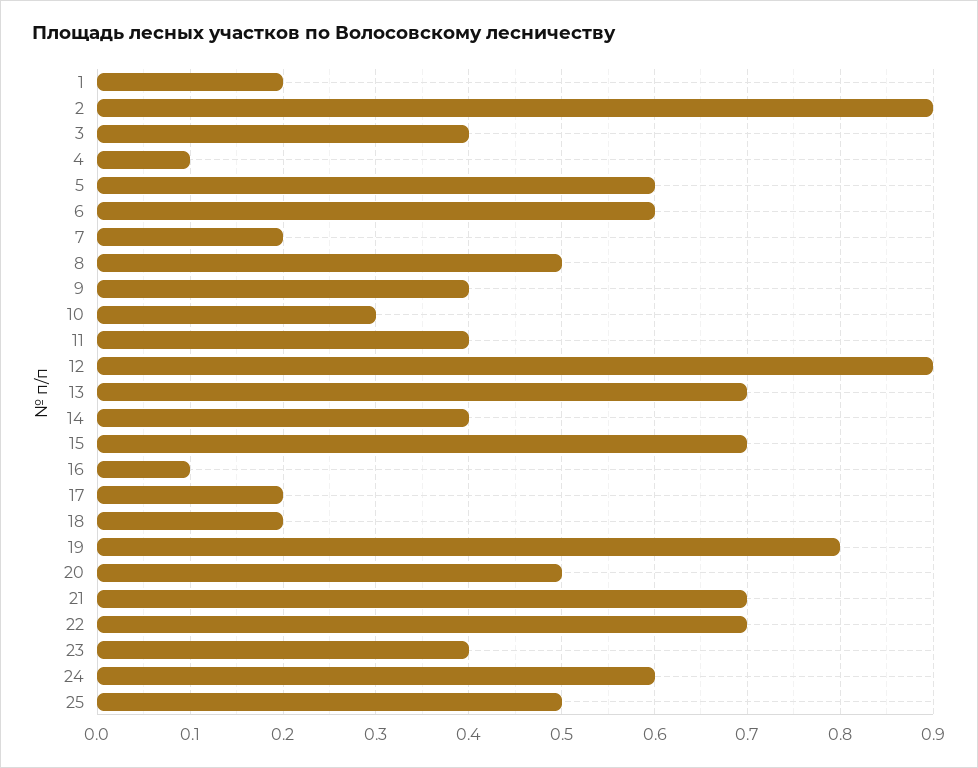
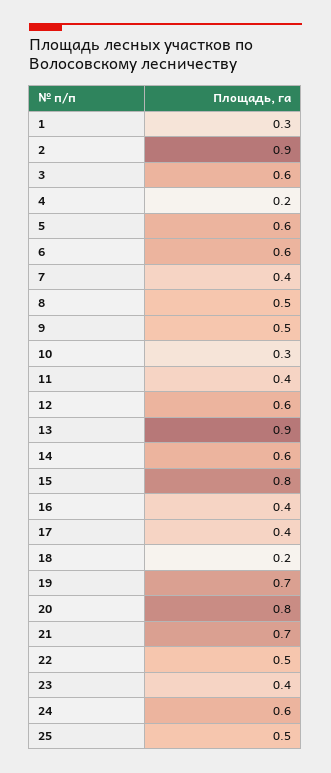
1: 0.2 -> 0.3
3: 0.4 -> 0.6
4: 0.1 -> 0.2
7: 0.2 -> 0.4
9: 0.4 -> 0.5
12: 0.9 -> 0.6
13: 0.7 -> 0.9
14: 0.4 -> 0.6
15: 0.7 -> 0.8
16: 0.1 -> 0.4
17: 0.2 -> 0.4
19: 0.8 -> 0.7
20: 0.5 -> 0.8
22: 0.7 -> 0.5

